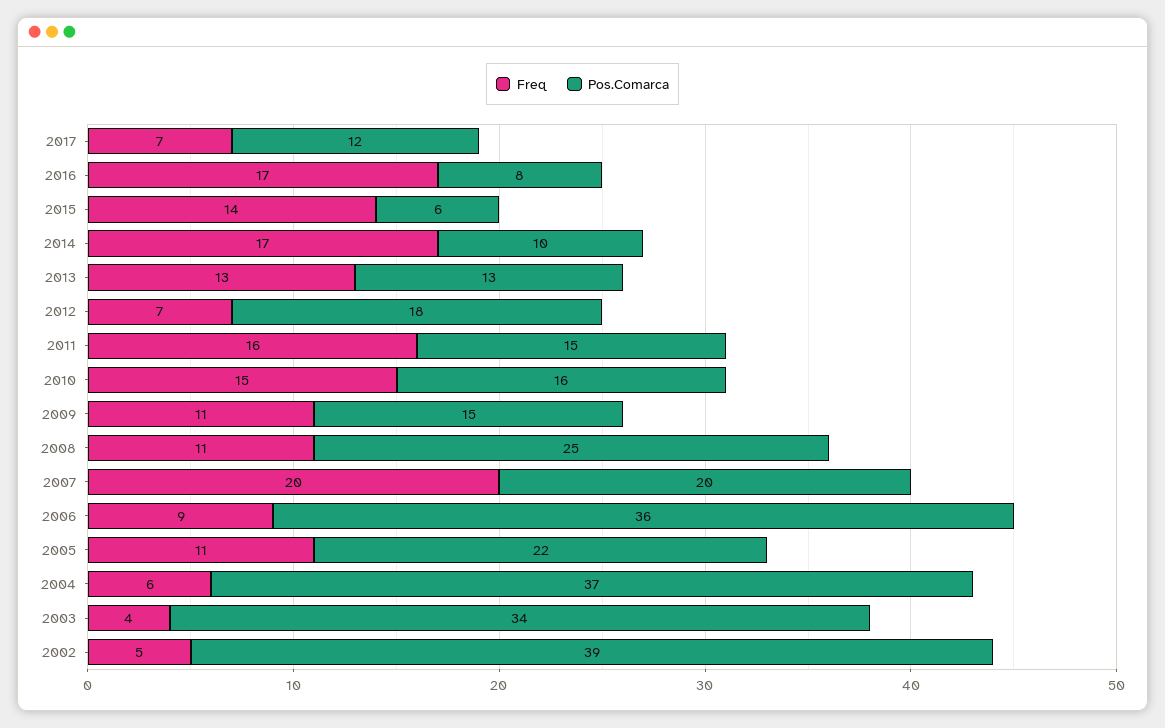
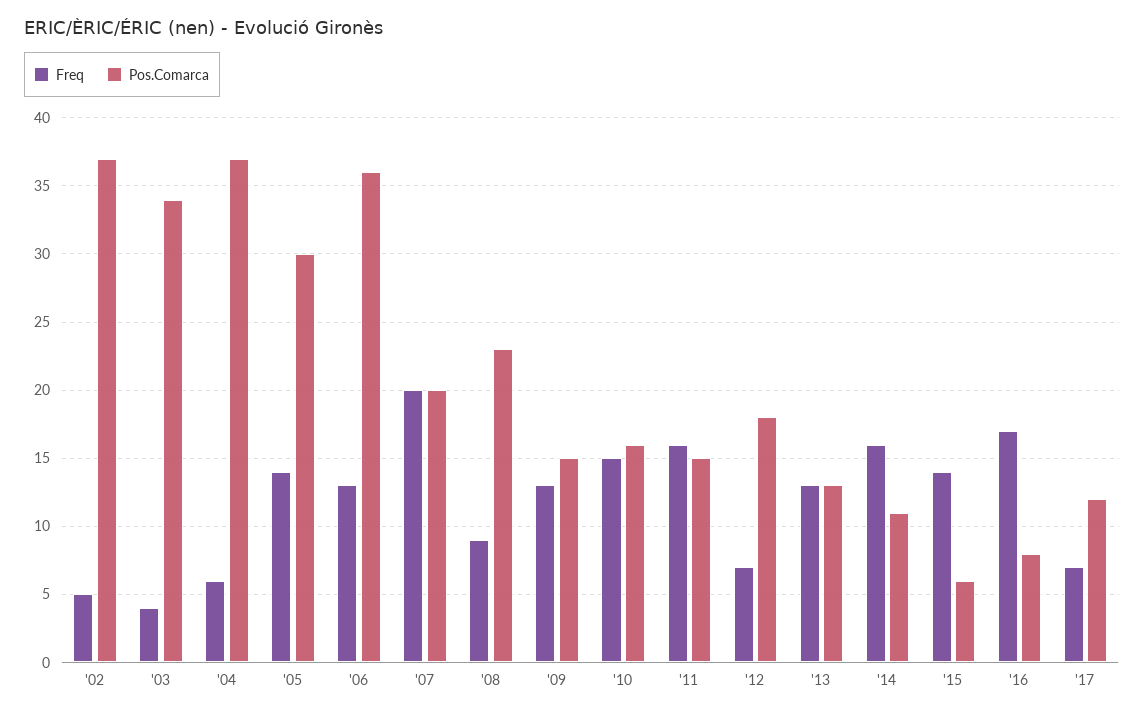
Freq, 2014: 17 -> 16
Pos.Comarca, 2014: 10 -> 11
Freq, 2009: 11 -> 13
Freq, 2008: 11 -> 9
Pos.Comarca, 2008: 25 -> 23
Freq, 2006: 9 -> 13
Freq, 2005: 11 -> 14
Pos.Comarca, 2005: 22 -> 30
Pos.Comarca, 2002: 39 -> 37

